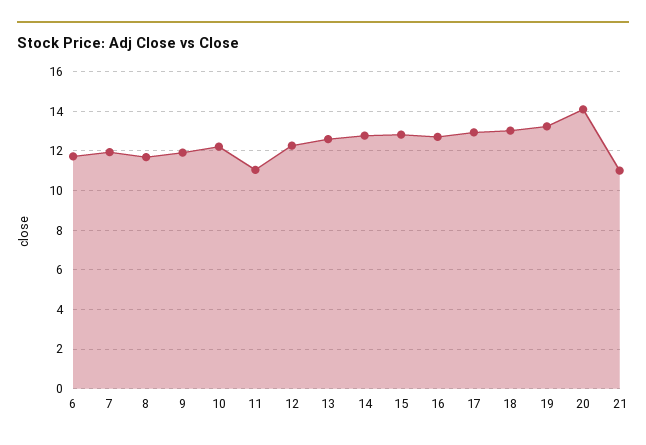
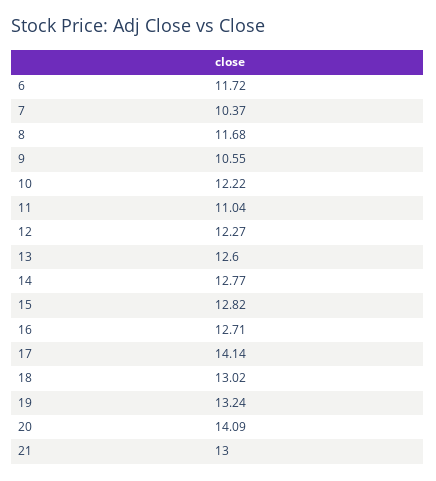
7: 12 -> 10.37
9: 12 -> 10.55
17: 13 -> 14.14
21: 11 -> 13

